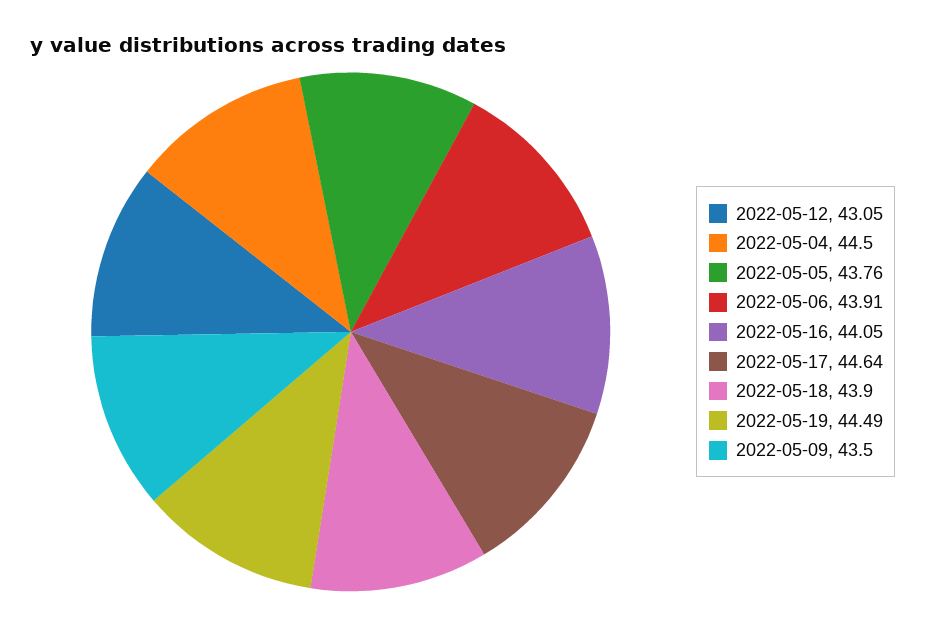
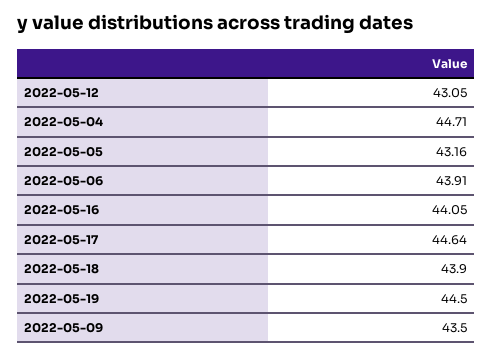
2022-05-04: 44.5 -> 44.71
2022-05-05: 43.76 -> 43.16
2022-05-19: 44.49 -> 44.5

